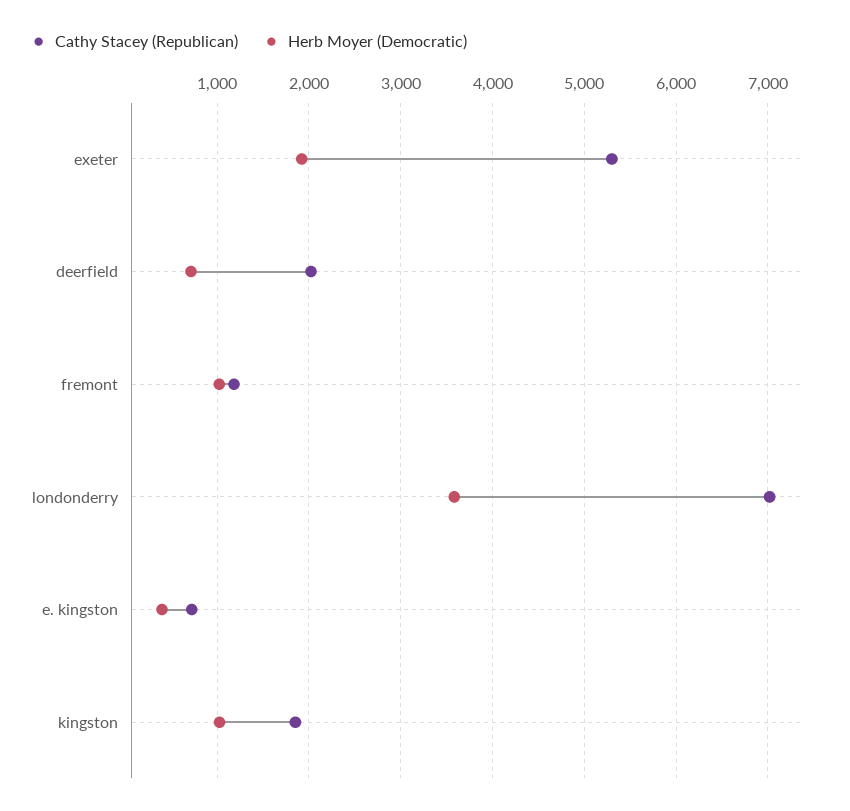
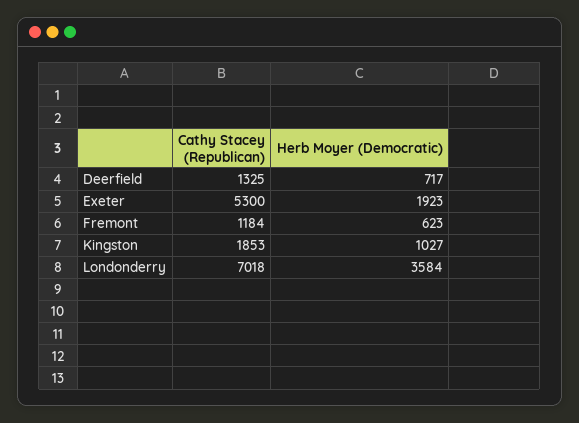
Cathy Stacey (Republican), deerfield: 2000 -> 1325
Herb Moyer (Democratic), fremont: 1000 -> 623
Cathy Stacey (Republican), e. kingston: 700 -> none
Herb Moyer (Democratic), e. kingston: 400 -> none

